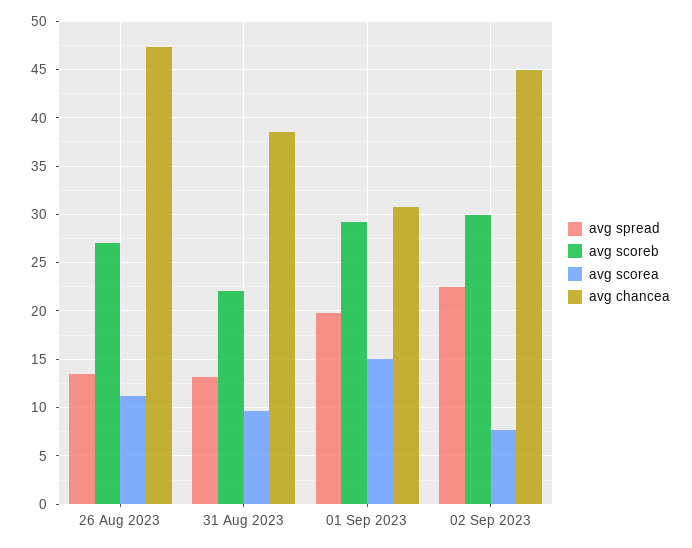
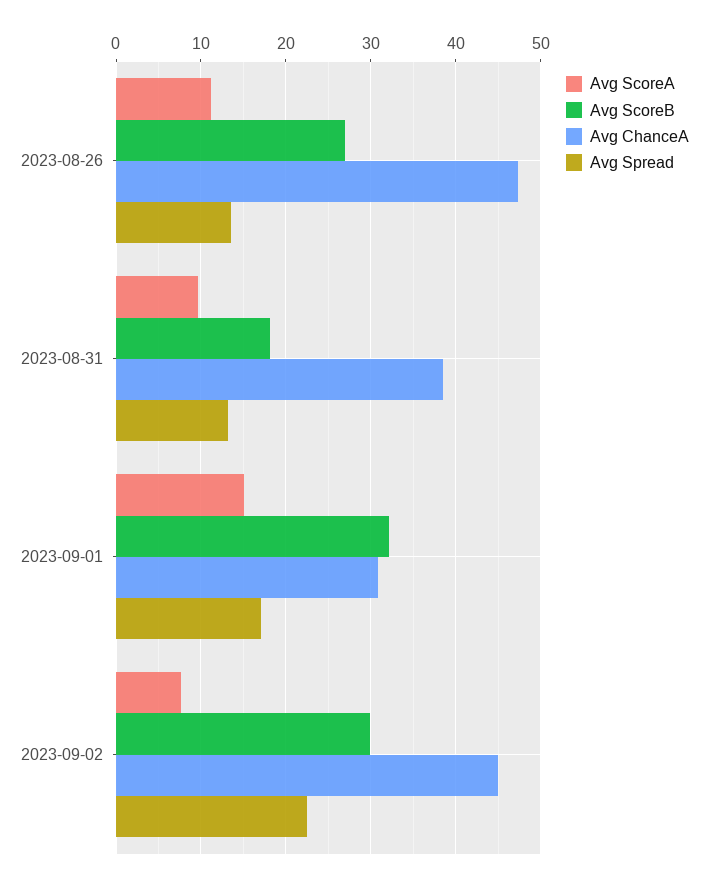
avg scoreb, 31 Aug 2023: 22 -> 18
avg spread, 01 Sep 2023: 20 -> 17
avg scoreb, 01 Sep 2023: 29 -> 32

